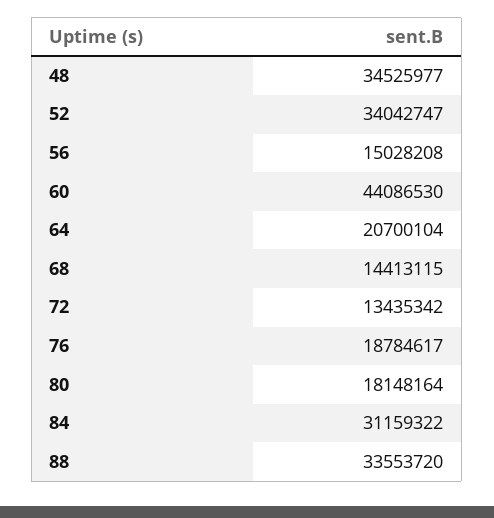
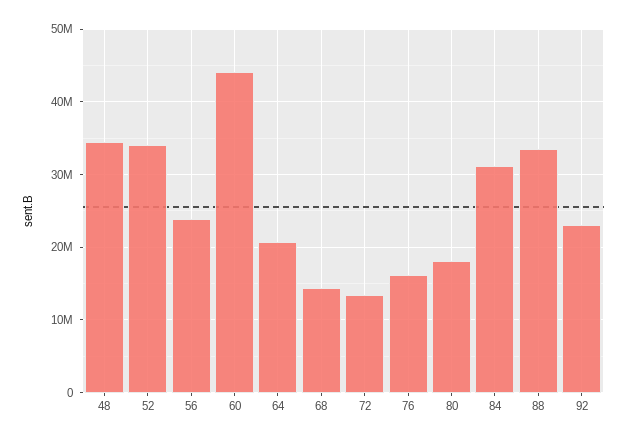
56: 15028208 -> 24000000
76: 18784617 -> 16000000
92: none -> 23000000

